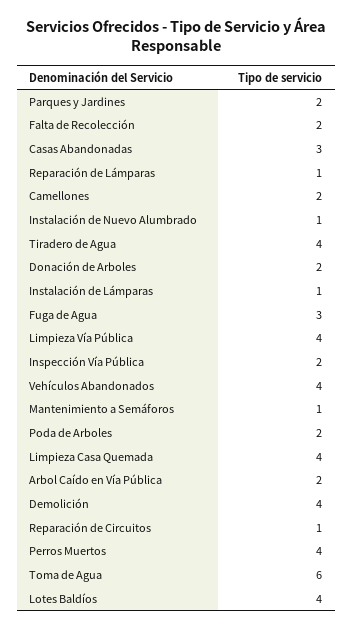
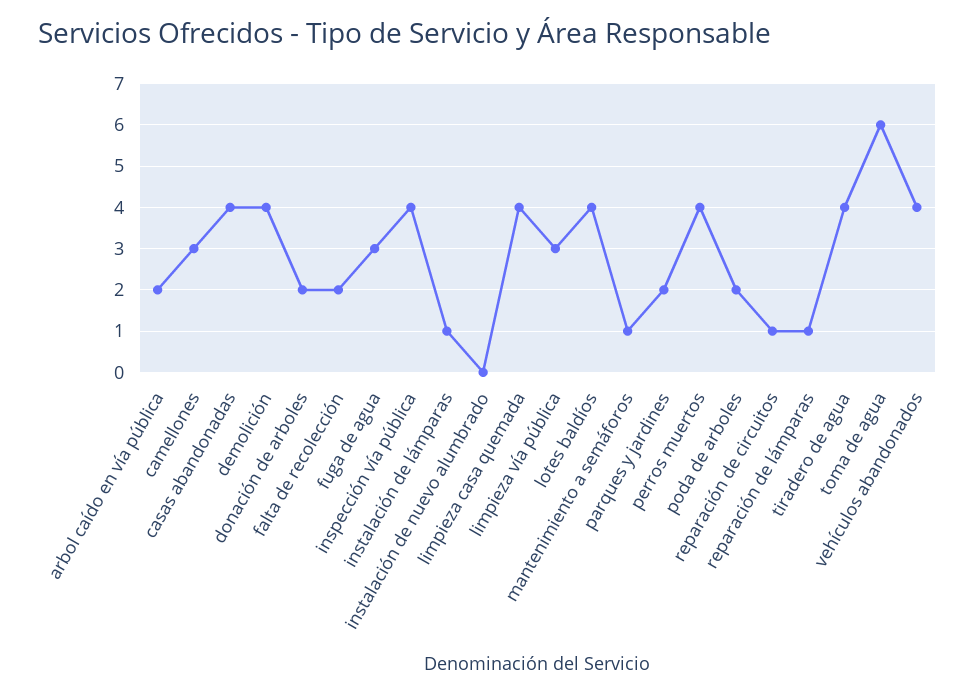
Casas Abandonadas: 3 -> 4
Camellones: 2 -> 3
Instalación de Nuevo Alumbrado: 1 -> 0
Limpieza Vía Pública: 4 -> 3
Inspección Vía Pública: 2 -> 4

